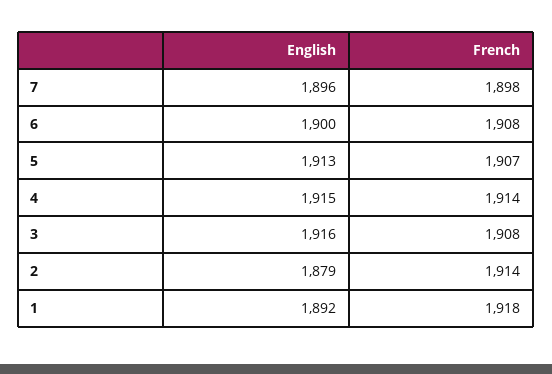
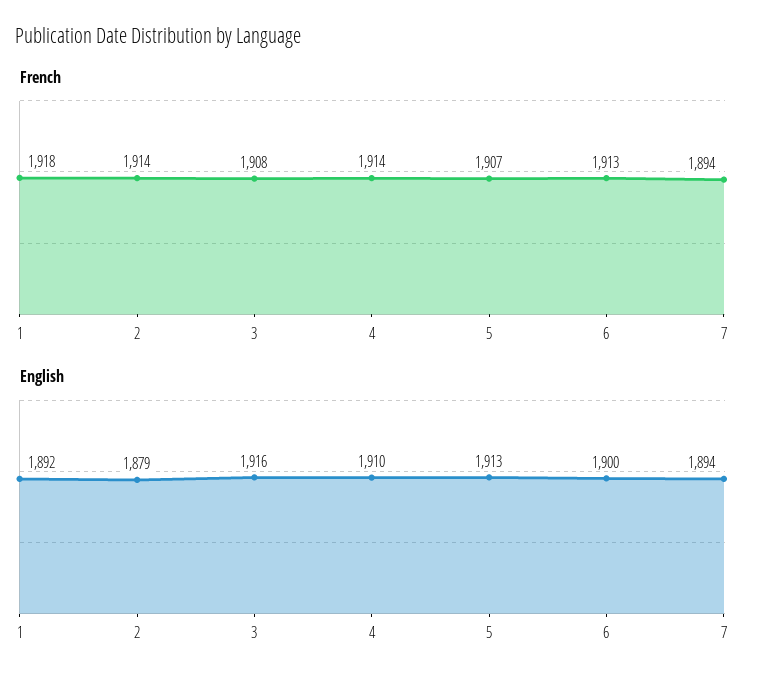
English, 7: 1896 -> 1894
French, 7: 1898 -> 1894
French, 6: 1908 -> 1913
English, 4: 1915 -> 1910

